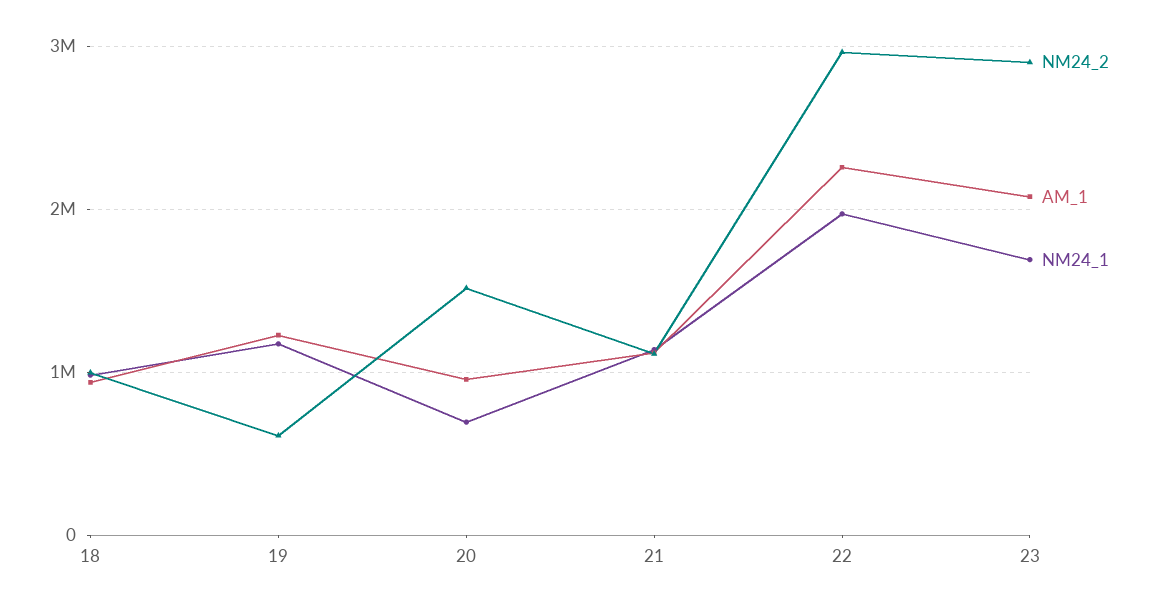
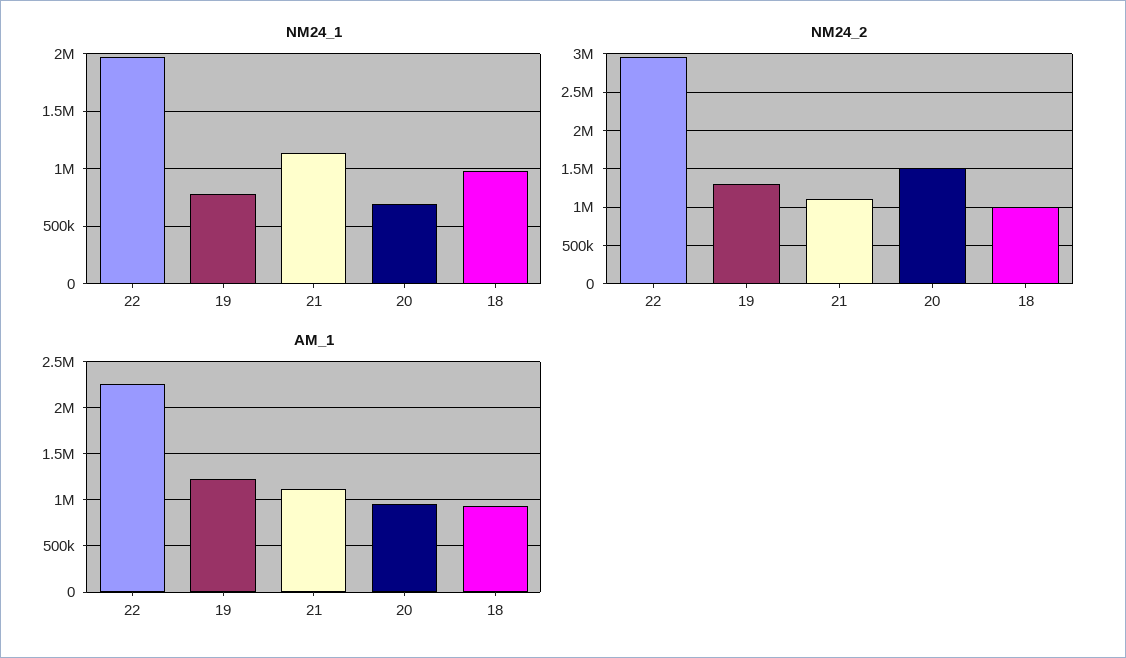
NM24_2, 19: 600000 -> 1300000
NM24_1, 19: 1200000 -> 800000
NM24_2, 23: 2900000 -> none
AM_1, 23: 2100000 -> none
NM24_1, 23: 1700000 -> none

